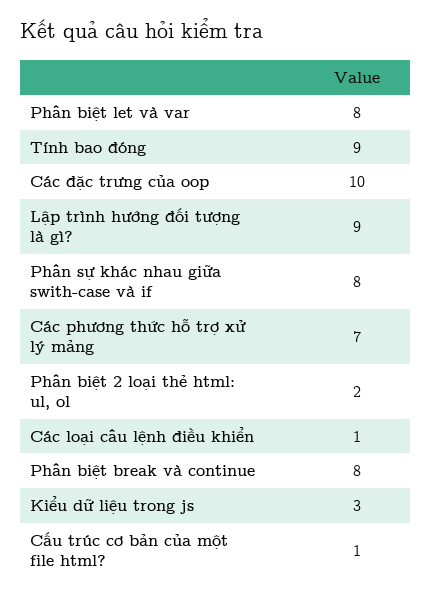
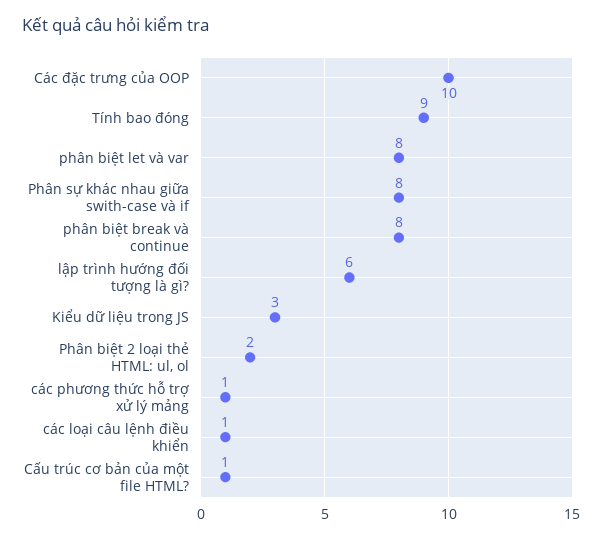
Lập trình hướng đối tượng là gì?: 9 -> 6
Các phương thức hỗ trợ xử lý mảng: 7 -> 1

